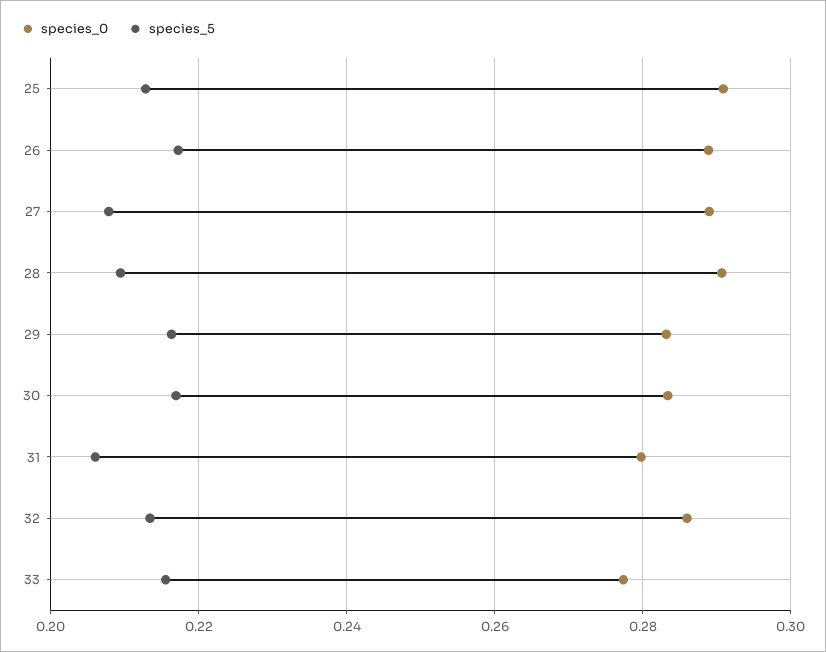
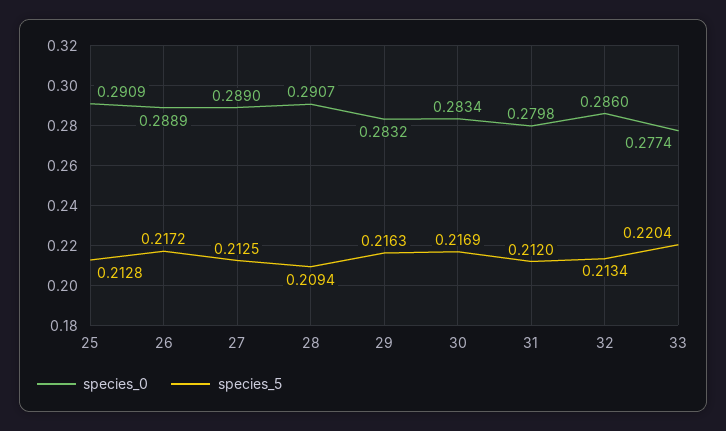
species_5, 27: 0.208 -> 0.2125
species_5, 31: 0.206 -> 0.212
species_5, 33: 0.216 -> 0.2204

